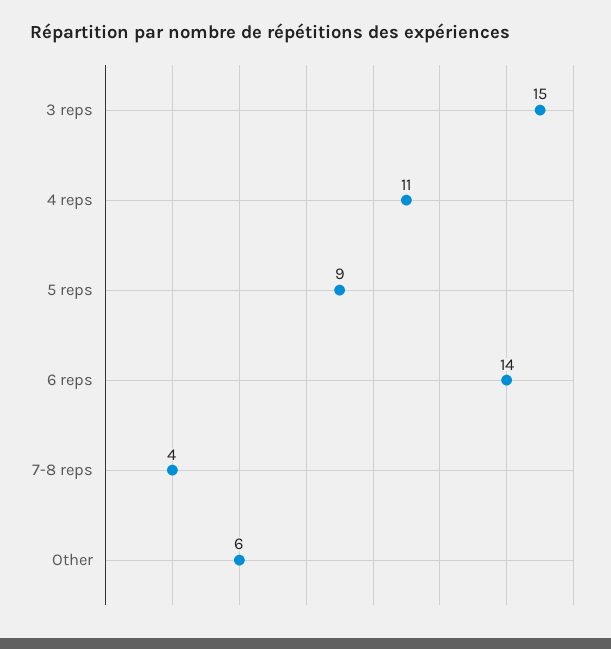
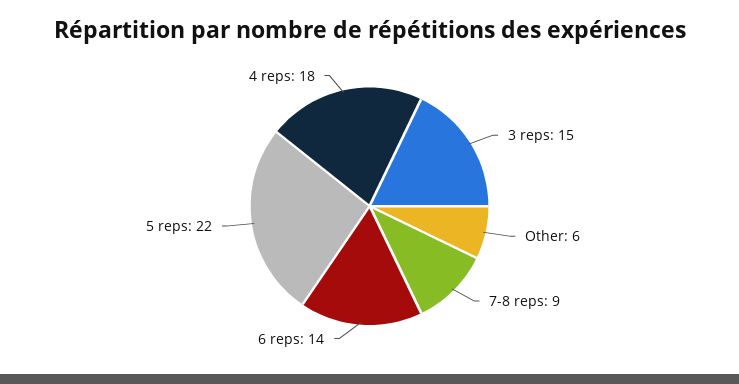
4 reps: 11 -> 18
5 reps: 9 -> 22
7-8 reps: 4 -> 9

